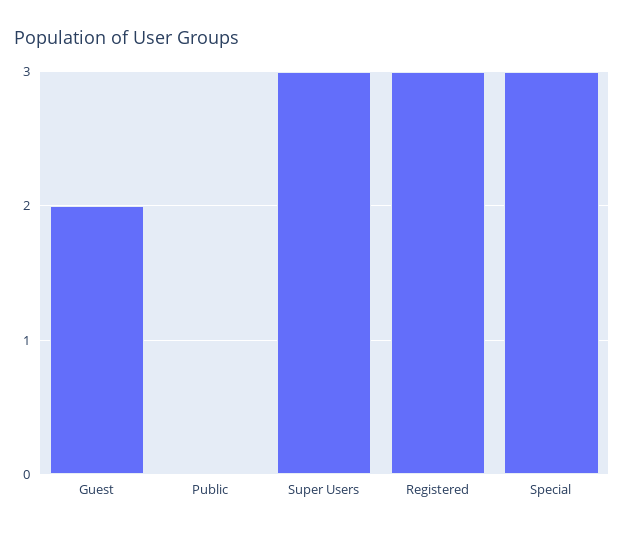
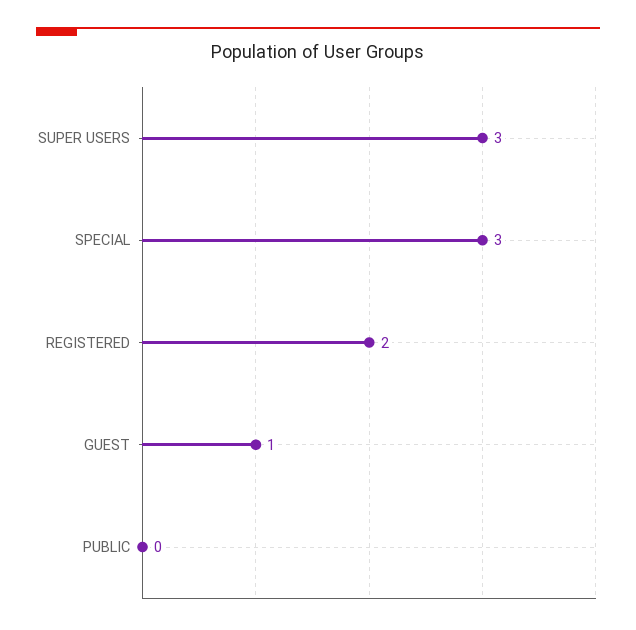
Guest: 2 -> 1
Registered: 3 -> 2

